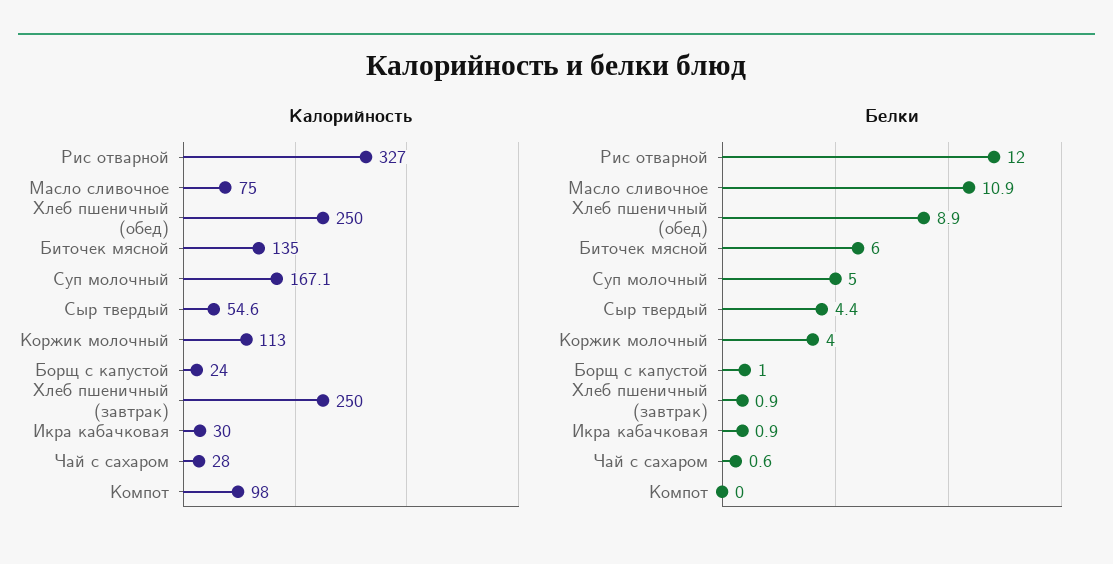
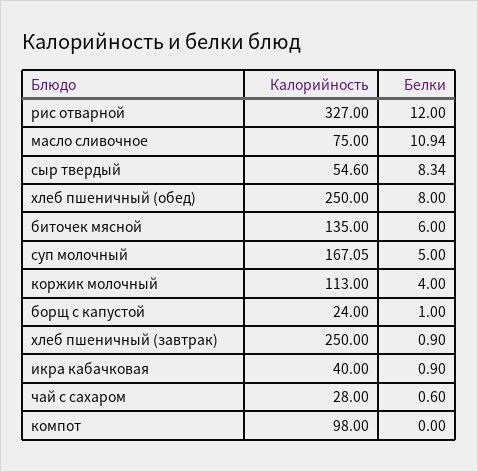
Калорийность, Икра кабачковая: 30 -> 40
Белки, Хлеб пшеничный (обед): 8.9 -> 8
Белки, Сыр твердый: 4.4 -> 8.34

